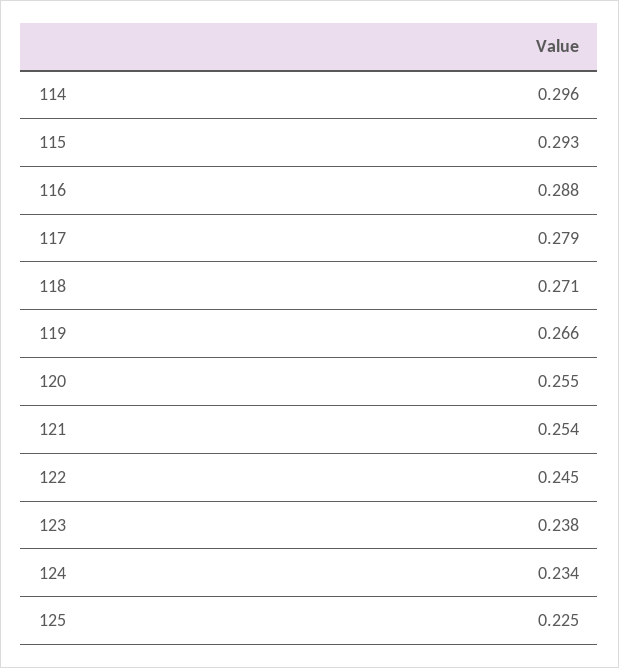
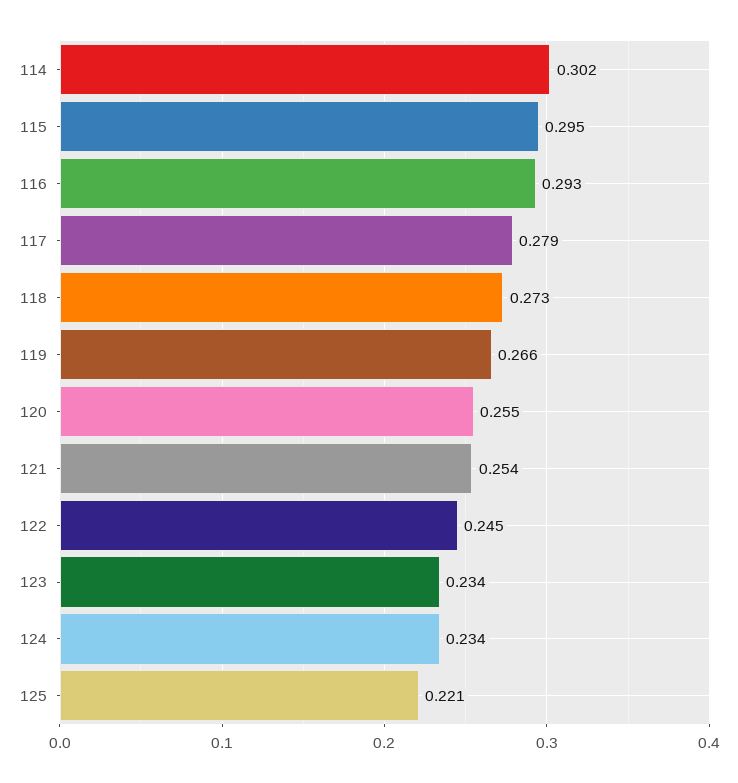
114: 0.296 -> 0.302
115: 0.293 -> 0.295
116: 0.288 -> 0.293
118: 0.271 -> 0.273
123: 0.238 -> 0.234
125: 0.225 -> 0.221

